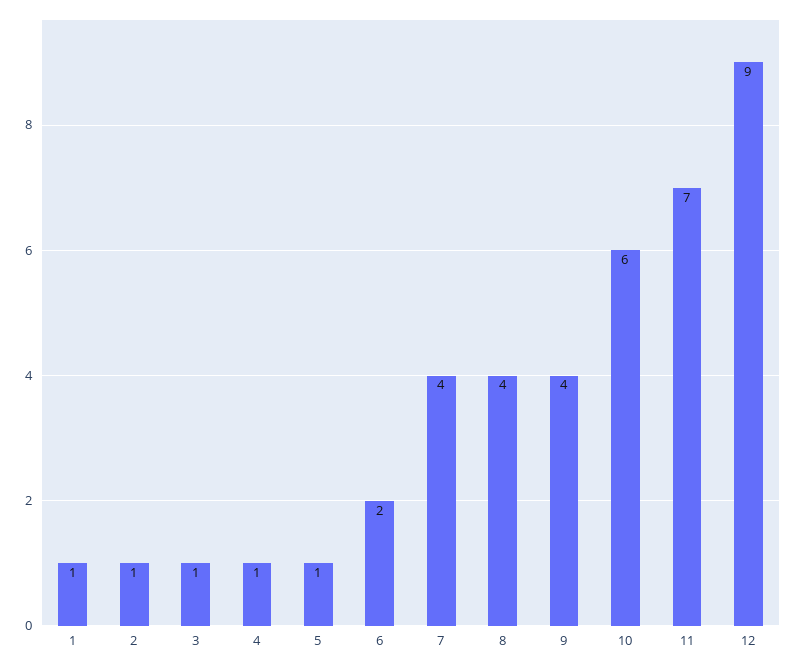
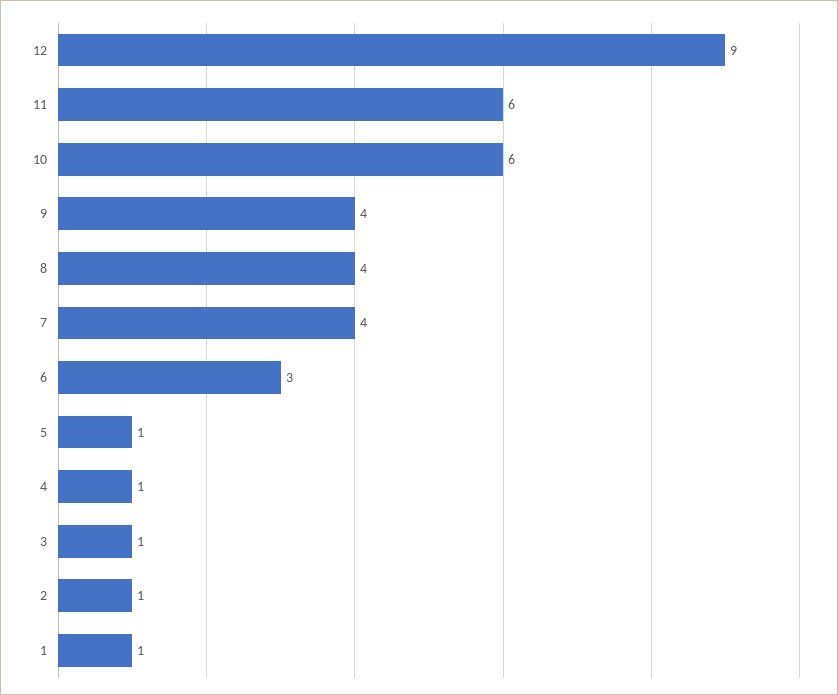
6: 2 -> 3
11: 7 -> 6

